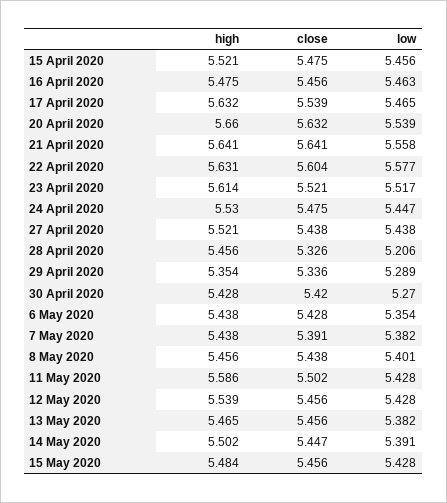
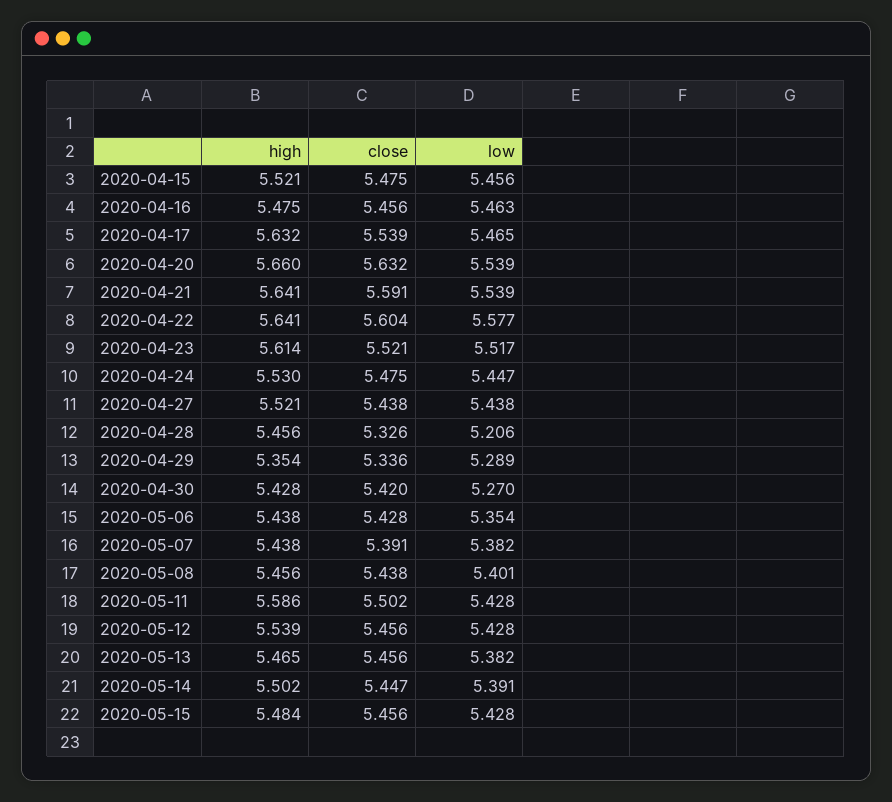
close, 21 April 2020: 5.641 -> 5.591
low, 21 April 2020: 5.558 -> 5.539
high, 22 April 2020: 5.631 -> 5.641

